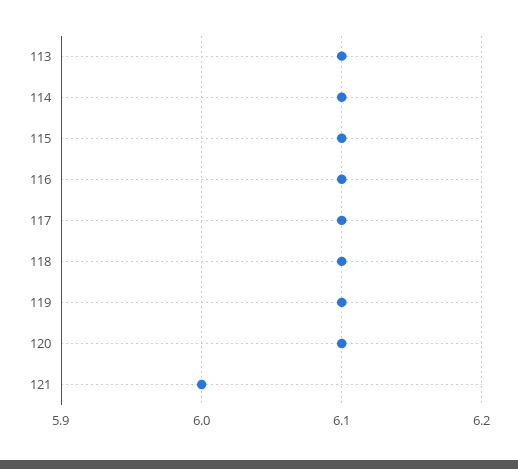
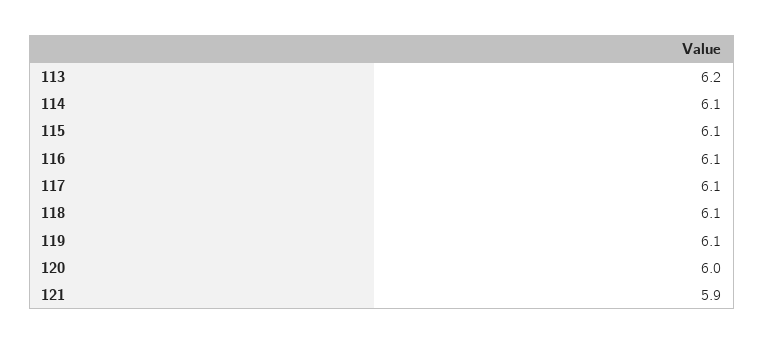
113: 6.1 -> 6.2
120: 6.1 -> 6
121: 6 -> 5.9

